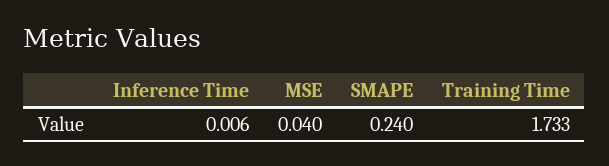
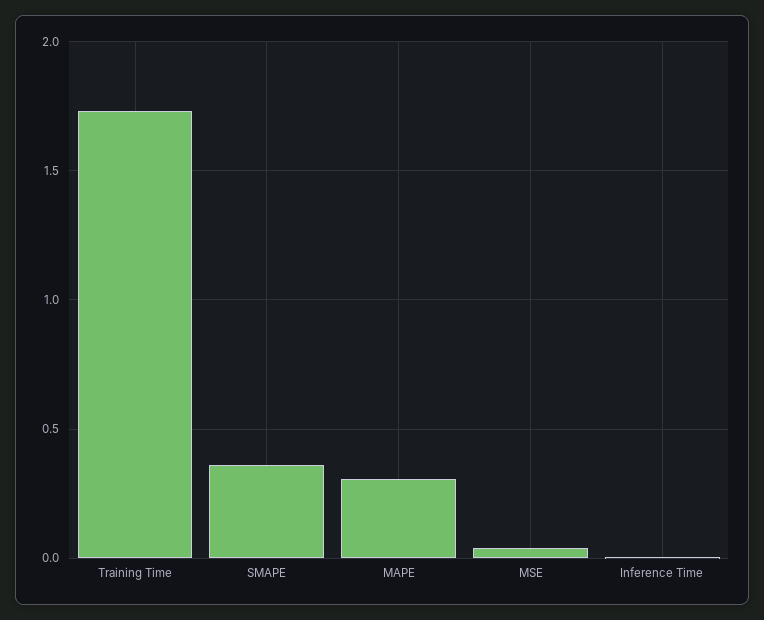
SMAPE: 0.24 -> 0.35
MAPE: none -> 0.3

